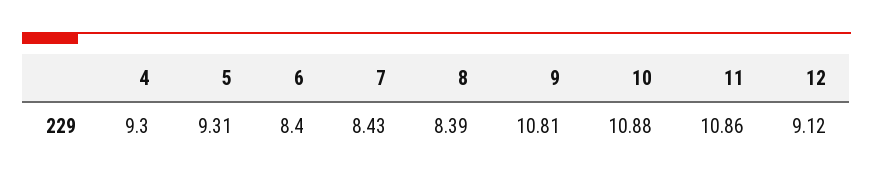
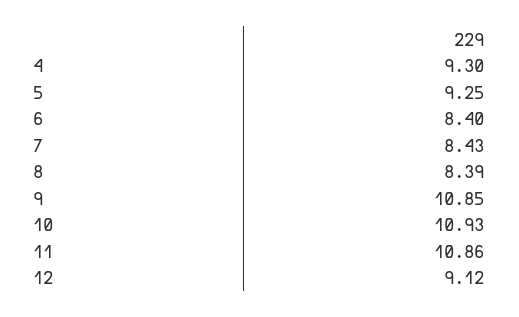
5: 9.31 -> 9.25
9: 10.81 -> 10.85
10: 10.88 -> 10.93

